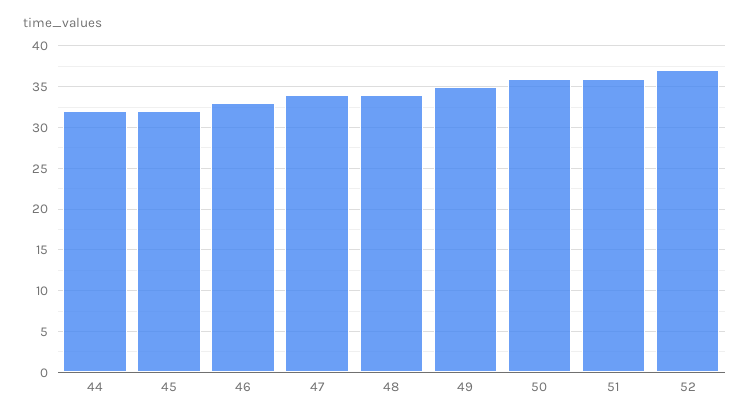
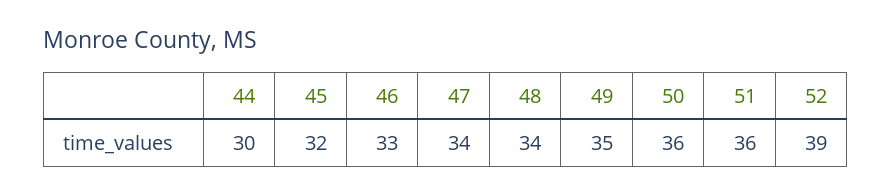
44: 32 -> 30
52: 37 -> 39

